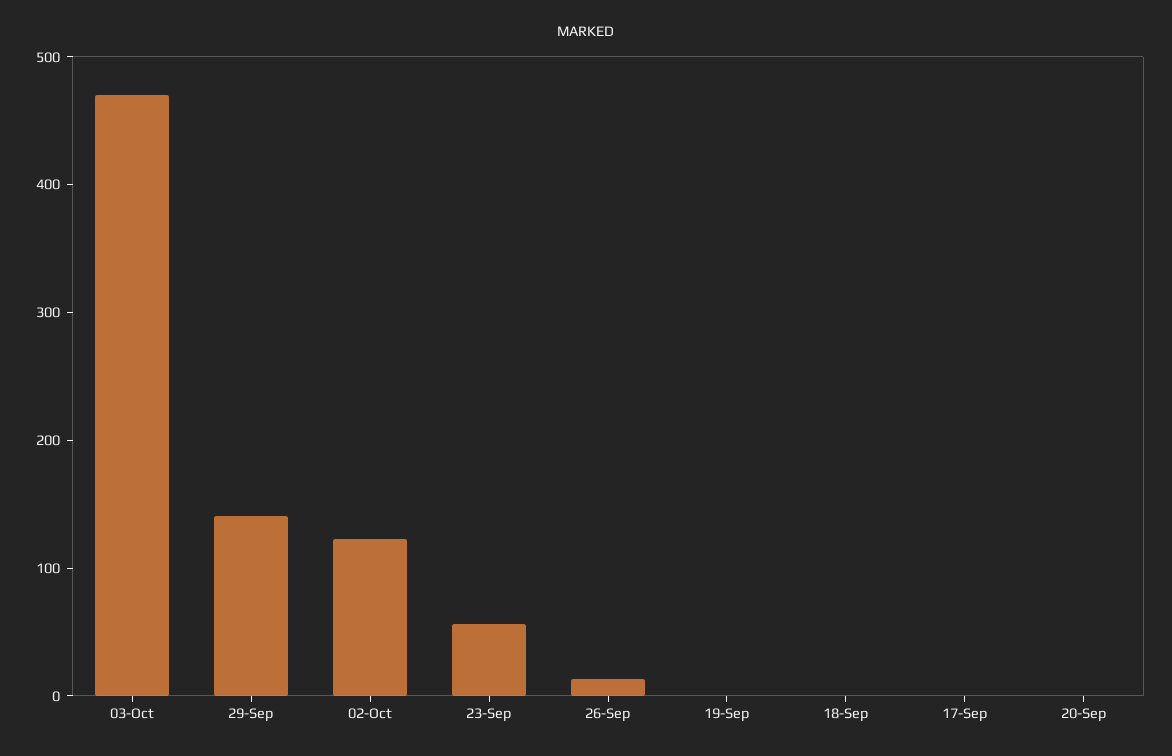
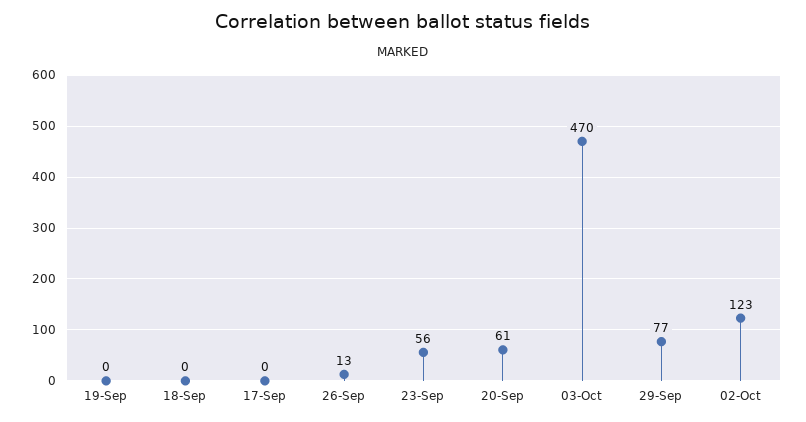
29-Sep: 140 -> 77
20-Sep: 0 -> 61

